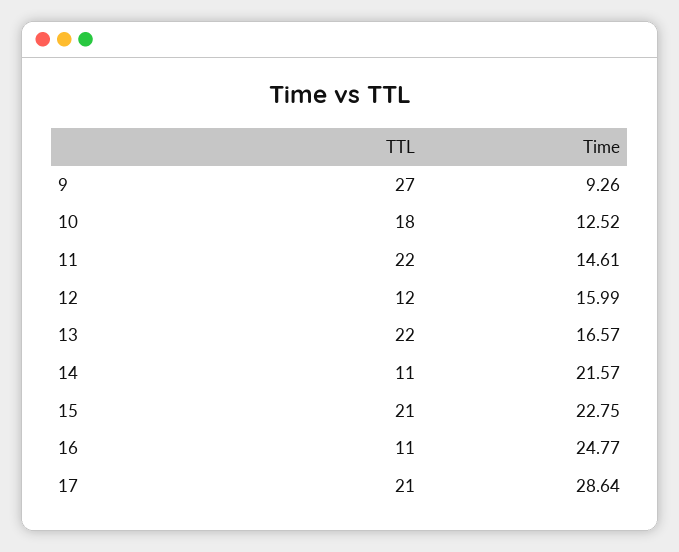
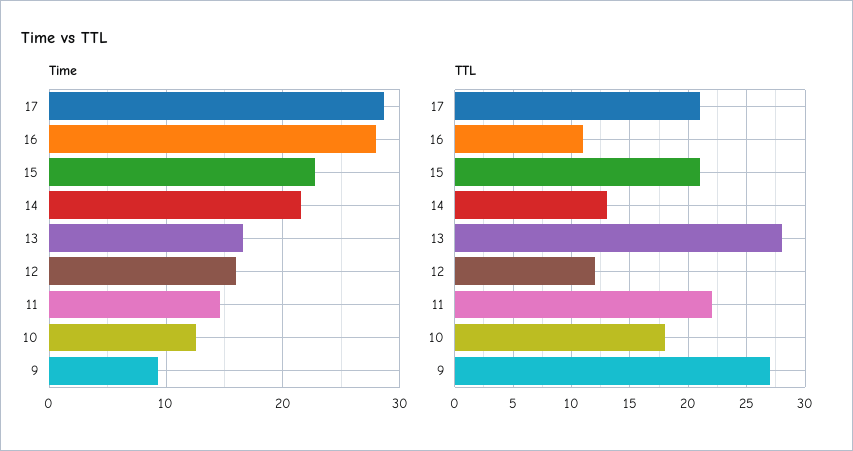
TTL, 13: 22 -> 28
TTL, 14: 11 -> 13
Time, 16: 24.77 -> 28

